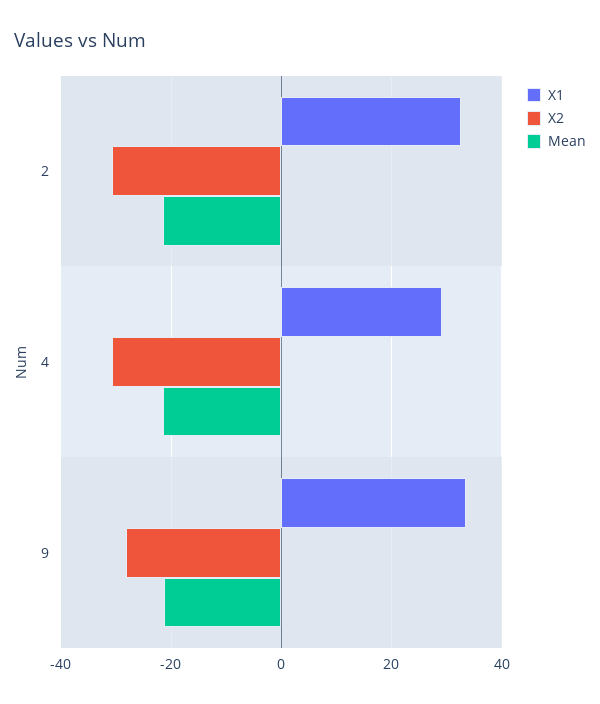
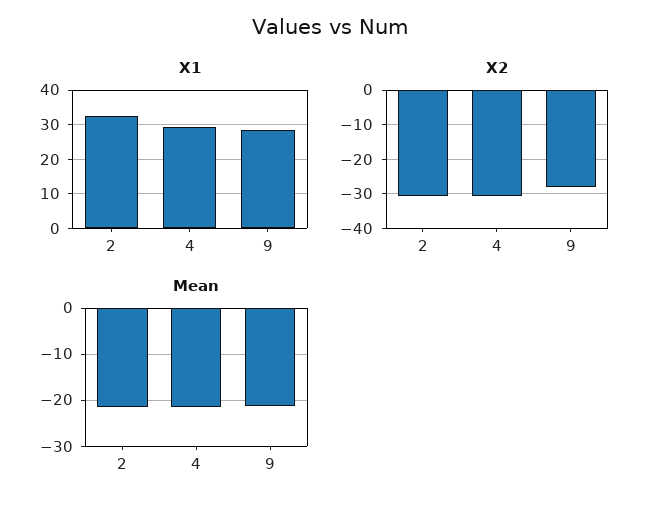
X1, 9: 34 -> 28

